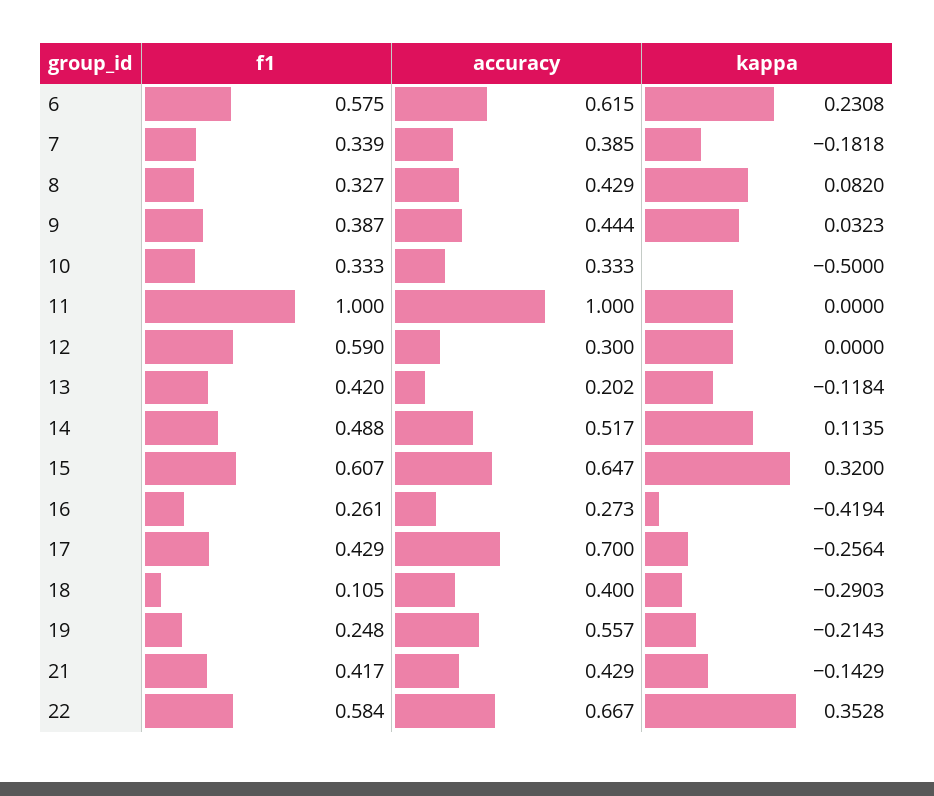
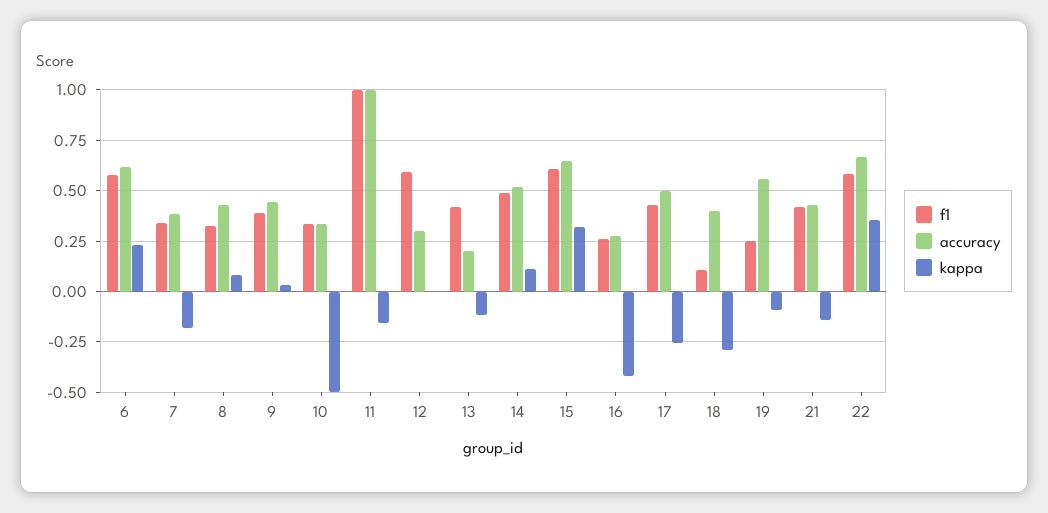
kappa, 11: 0 -> -0.15
accuracy, 17: 0.7 -> 0.5
kappa, 19: -0.2143 -> -0.1

